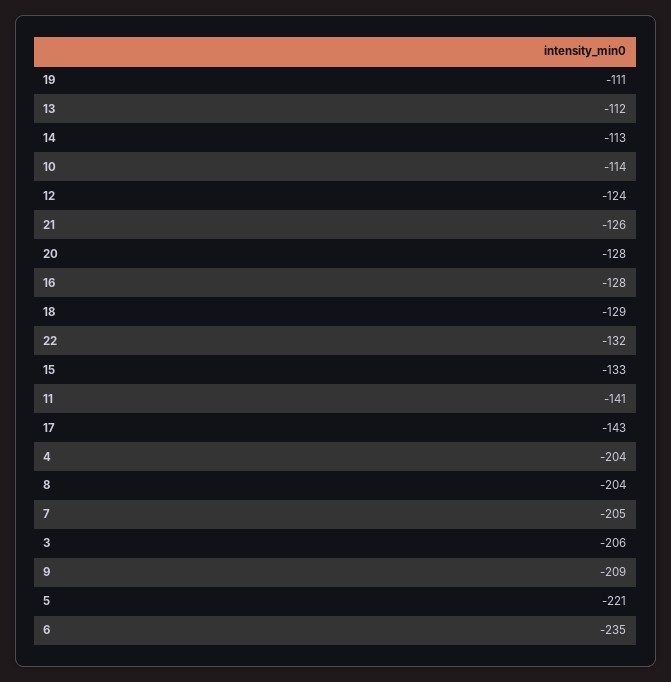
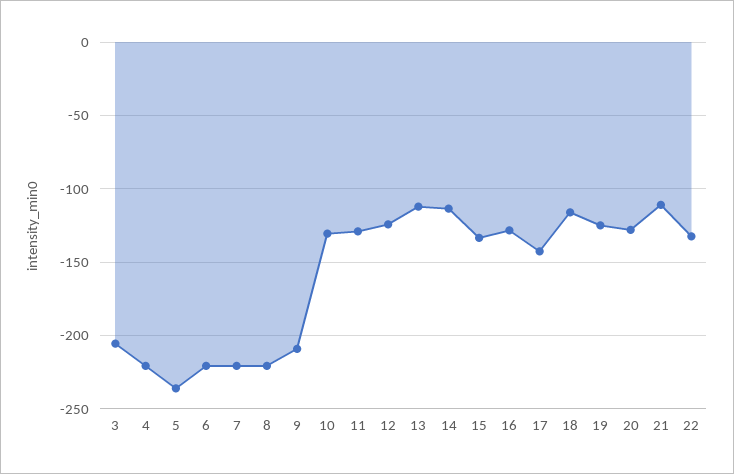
19: -111 -> -125
10: -114 -> -130
21: -126 -> -110
18: -129 -> -115
11: -141 -> -130
4: -204 -> -220
8: -204 -> -220
7: -205 -> -220
5: -221 -> -235
6: -235 -> -220

